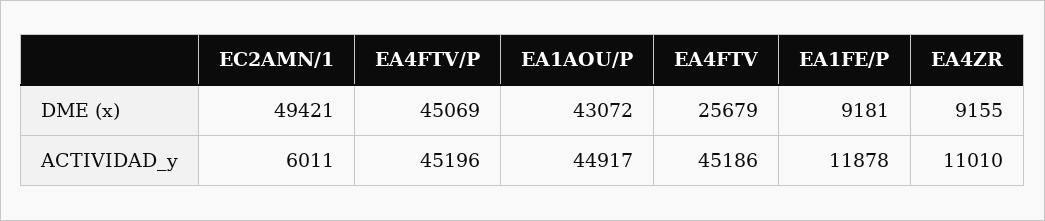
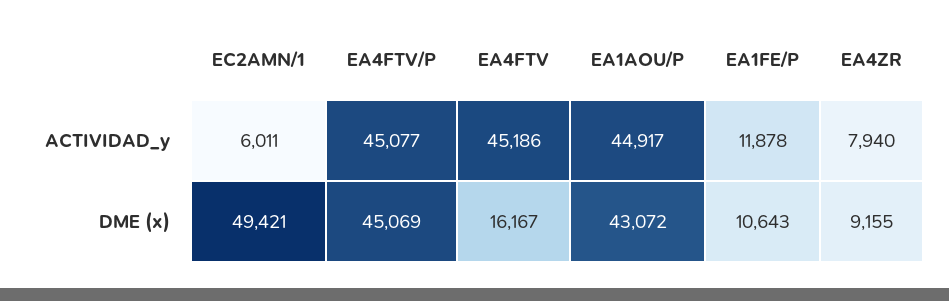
EA4FTV, DME (x): 25679 -> 16167
EA1FE/P, DME (x): 9181 -> 10643
EA4FTV/P, ACTIVIDAD_y: 45196 -> 45077
EA4ZR, ACTIVIDAD_y: 11010 -> 7940

